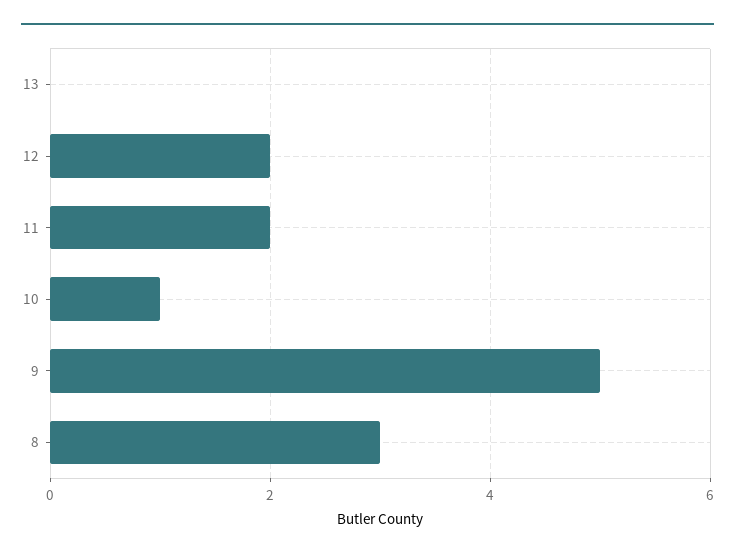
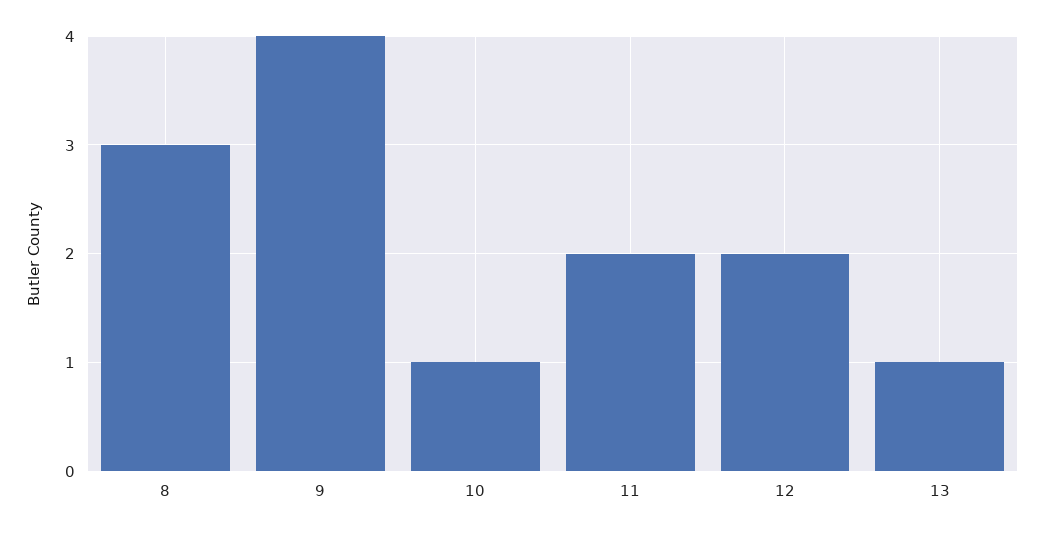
13: 0 -> 1
9: 5 -> 4

